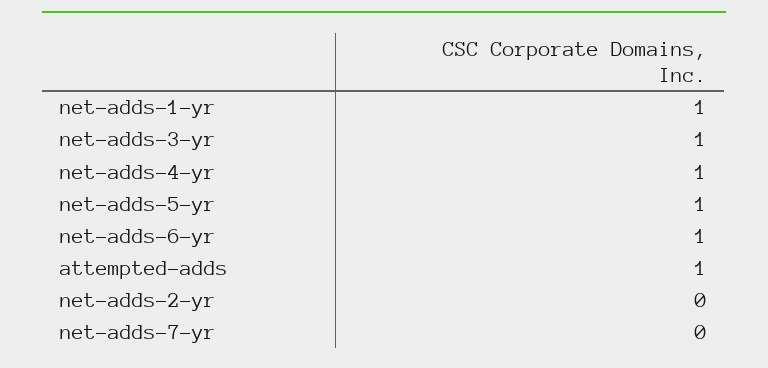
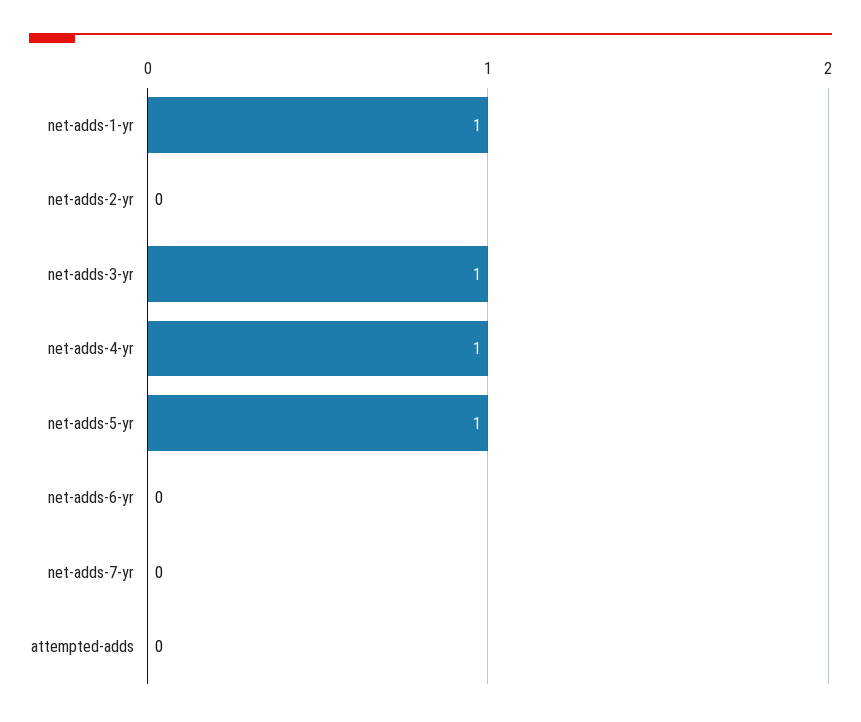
net-adds-6-yr: 1 -> 0
attempted-adds: 1 -> 0

